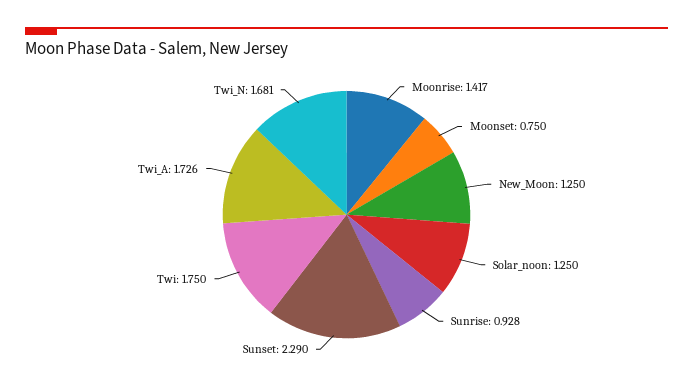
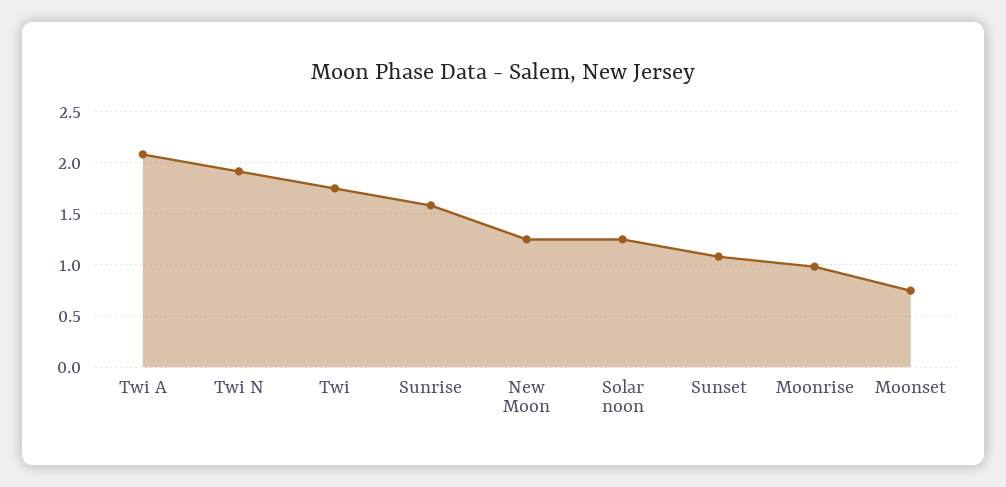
Moonrise: 1.417 -> 1
Sunrise: 0.928 -> 1.6
Sunset: 2.29 -> 1.1
Twi_A: 1.726 -> 2.1
Twi_N: 1.681 -> 1.9

